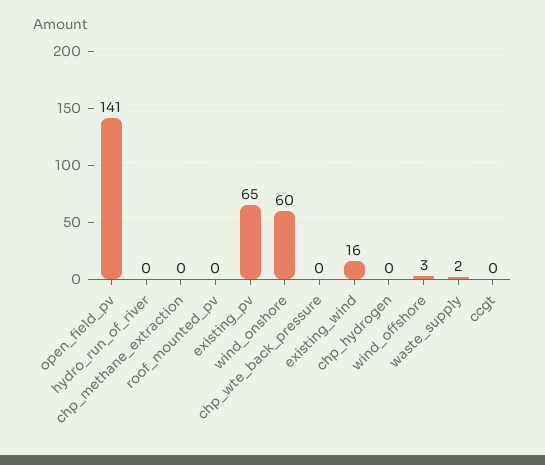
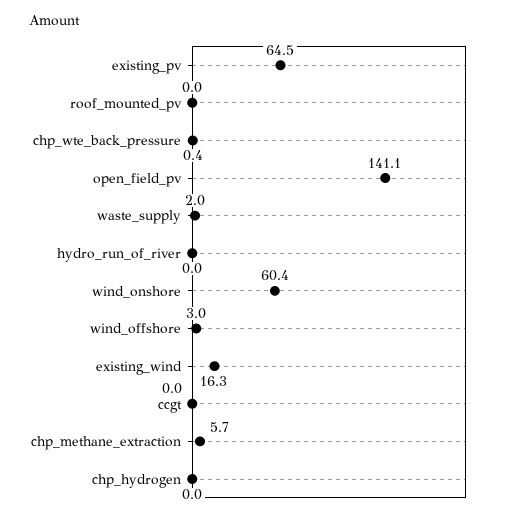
chp_methane_extraction: 0 -> 5.7

